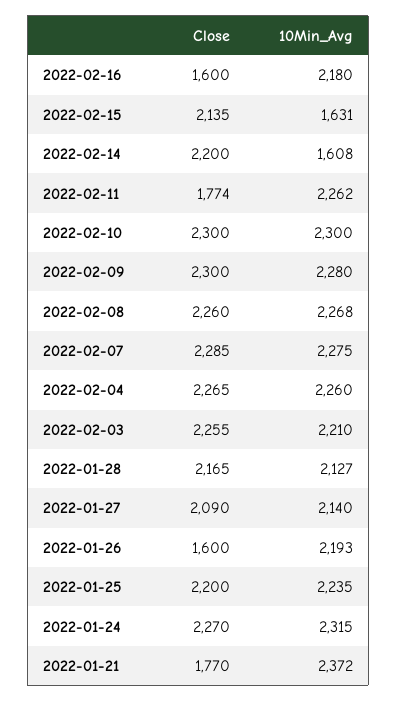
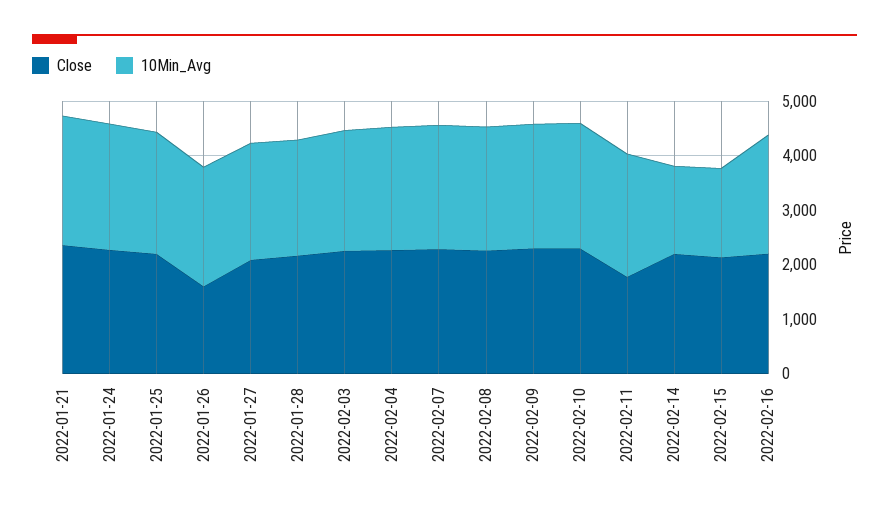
Close, 2022-02-16: 1600 -> 2200
Close, 2022-01-21: 1770 -> 2400

